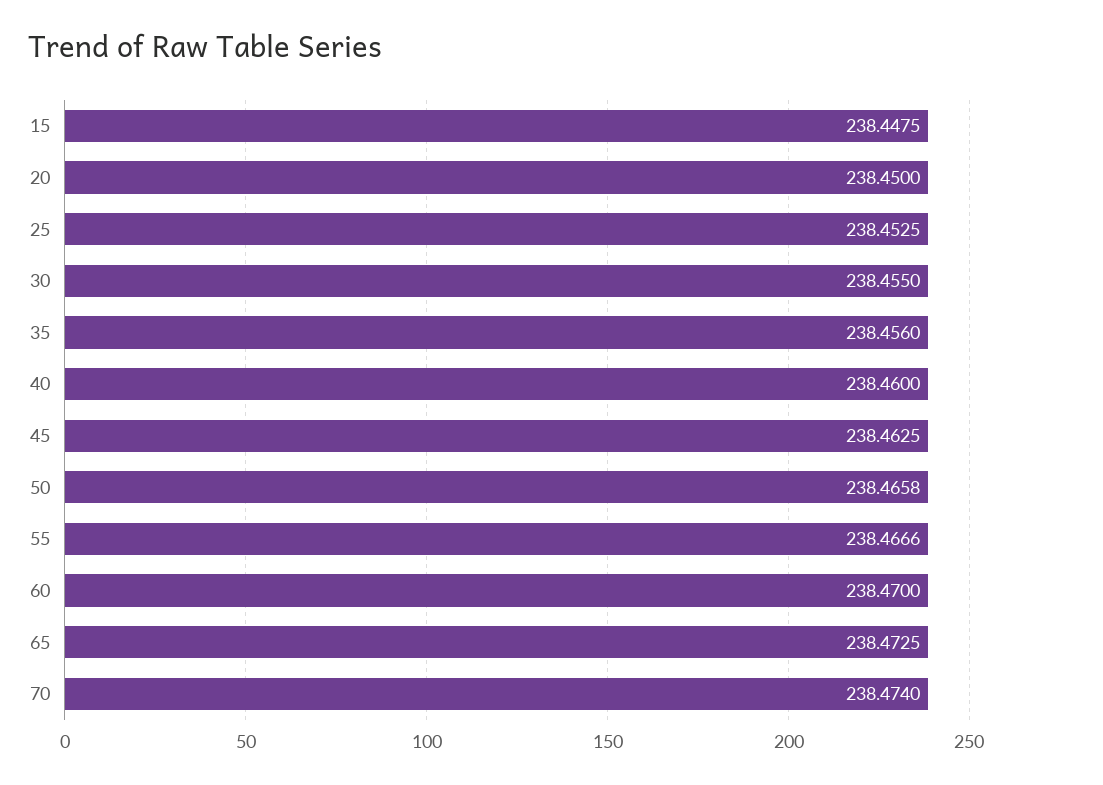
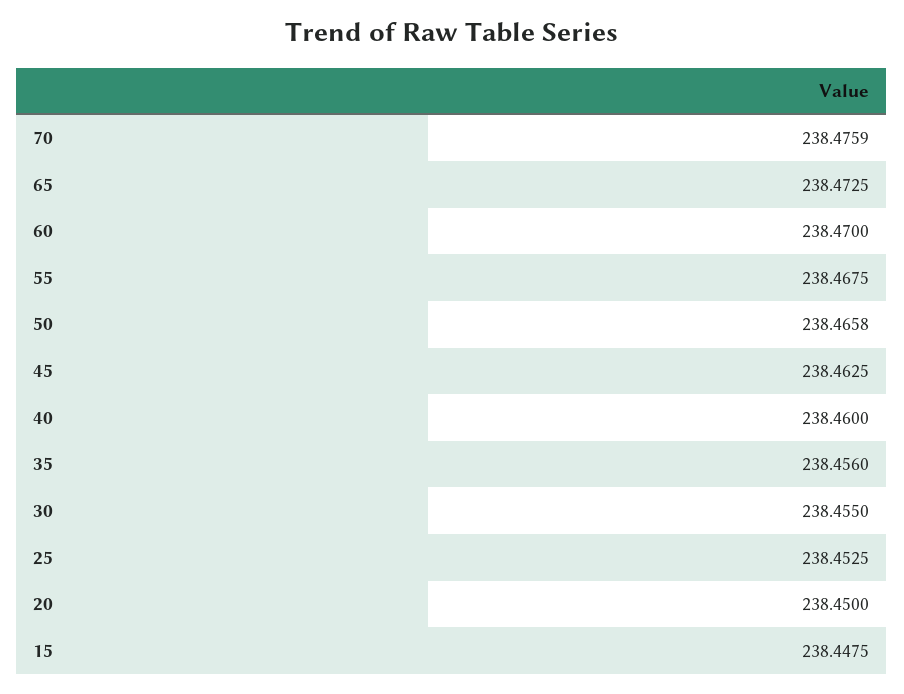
55: 238.4666 -> 238.4675
70: 238.474 -> 238.4759

